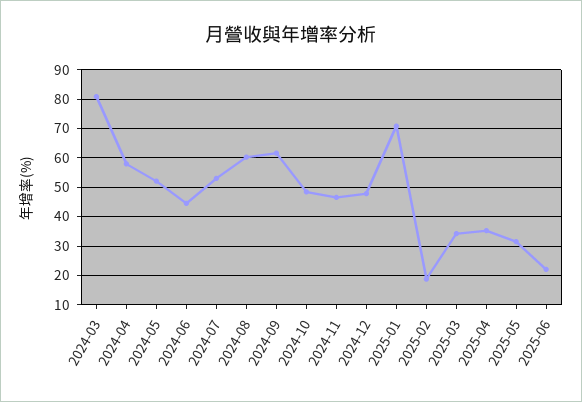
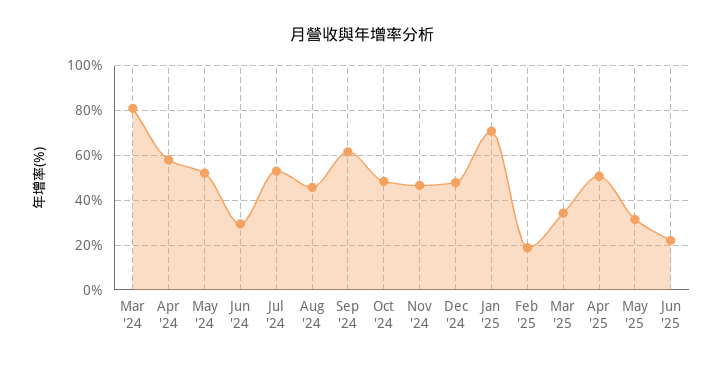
2024-06: 45 -> 30
2024-08: 60 -> 45
2025-04: 35 -> 50

